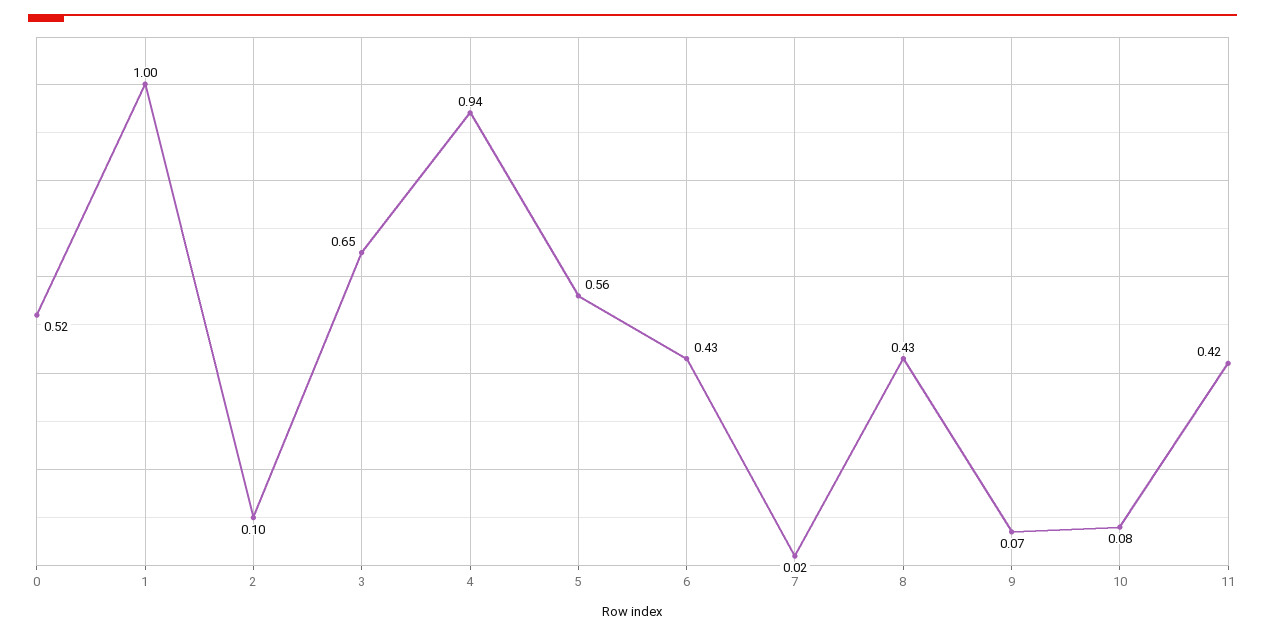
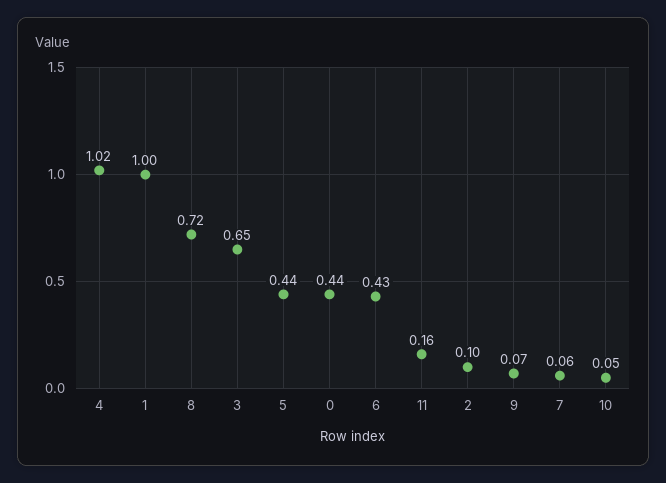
0: 0.52 -> 0.44
4: 0.94 -> 1.02
5: 0.56 -> 0.44
7: 0.02 -> 0.06
8: 0.43 -> 0.72
10: 0.08 -> 0.05
11: 0.42 -> 0.16

